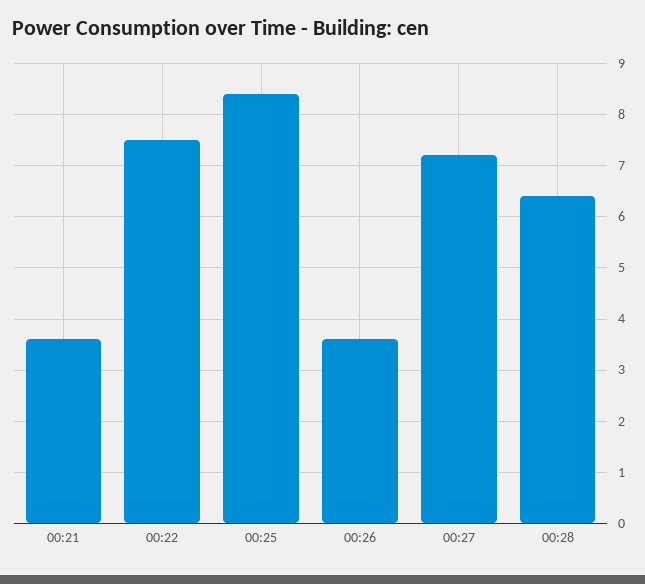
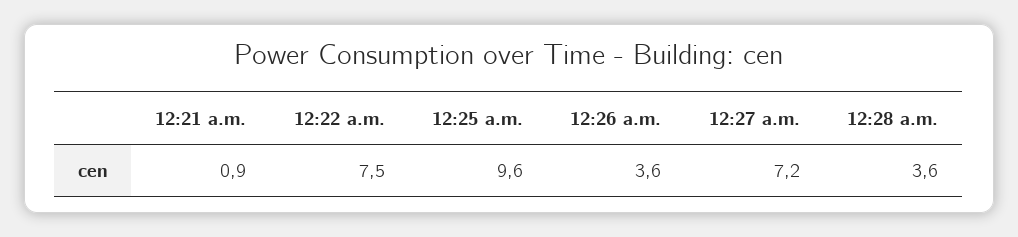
00:21: 3.5 -> 0.9
00:25: 8.5 -> 9.6
00:28: 6.5 -> 3.6

